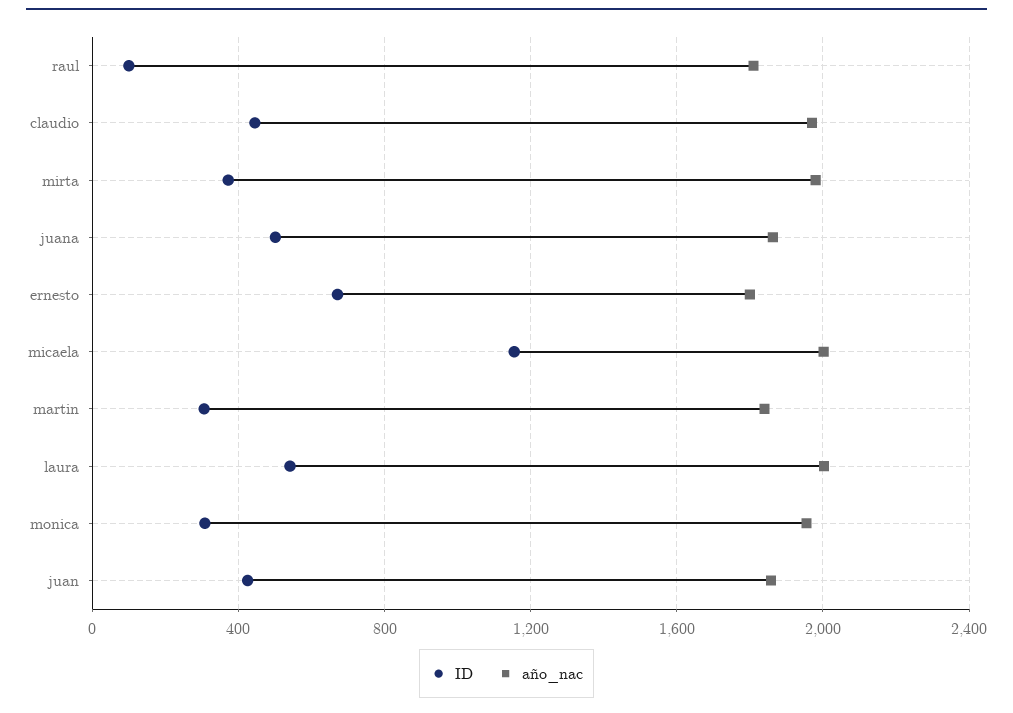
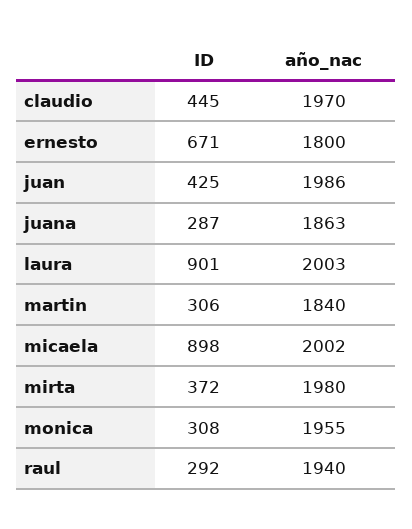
ID, raul: 100 -> 292
año_nac, raul: 1800 -> 1940
ID, juana: 500 -> 287
ID, micaela: 1150 -> 898
ID, laura: 550 -> 901
año_nac, juan: 1850 -> 1986

